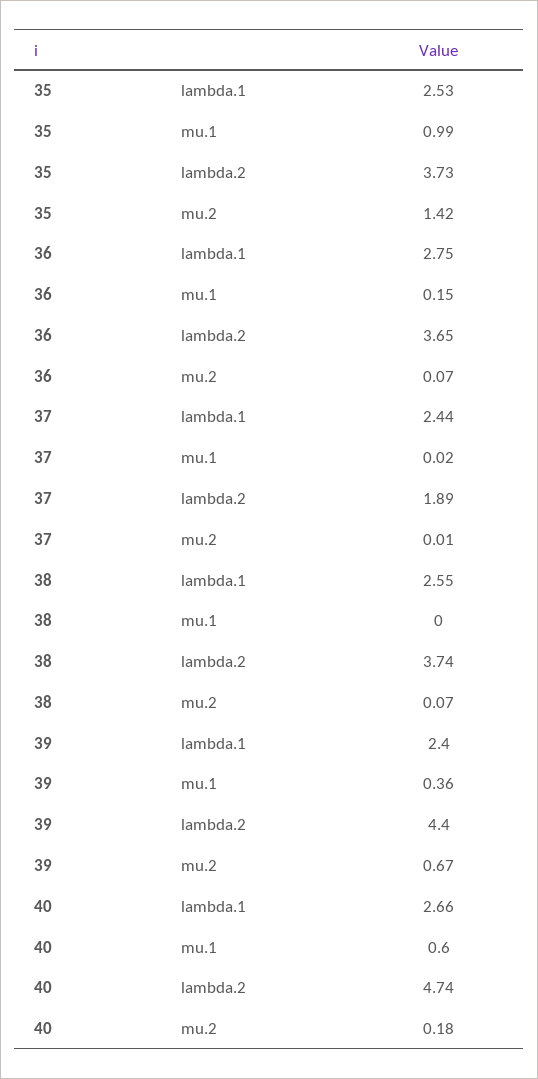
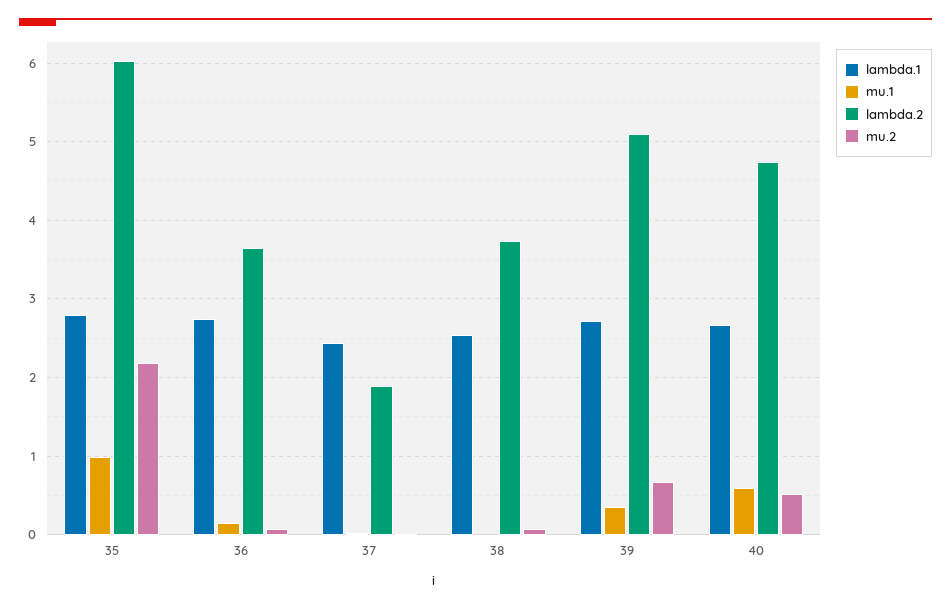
lambda.1, 35: 2.53 -> 2.8
lambda.2, 35: 3.73 -> 6
mu.2, 35: 1.42 -> 2.2
lambda.1, 39: 2.4 -> 2.7
lambda.2, 39: 4.4 -> 5.1
mu.2, 40: 0.18 -> 0.5

